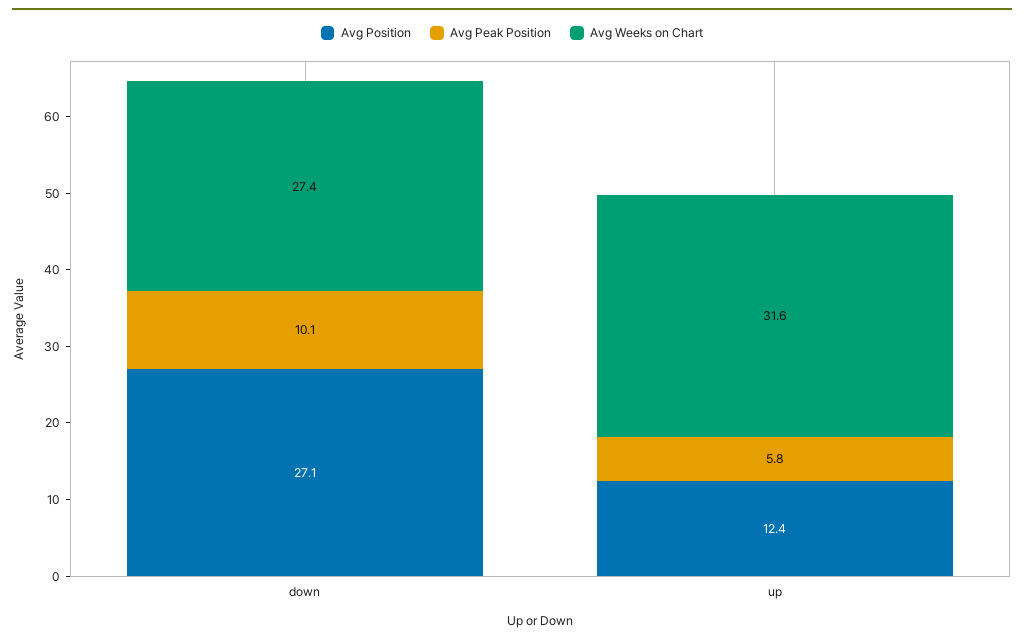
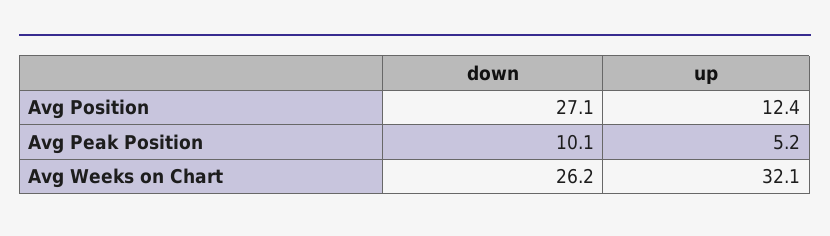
Avg Weeks on Chart, down: 27.4 -> 26.2
Avg Peak Position, up: 5.8 -> 5.2
Avg Weeks on Chart, up: 31.6 -> 32.1

